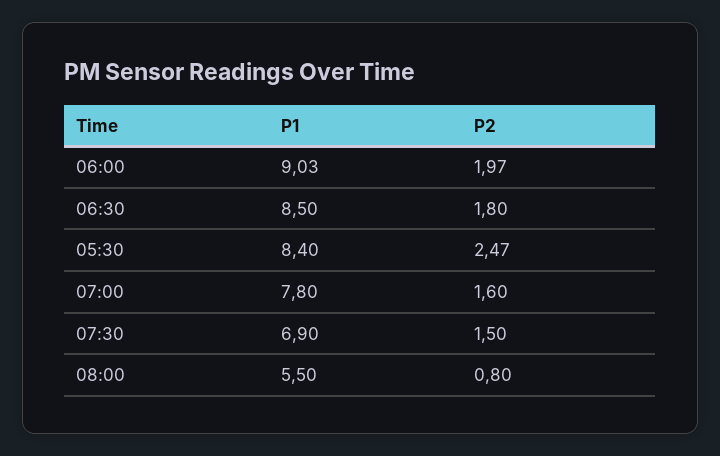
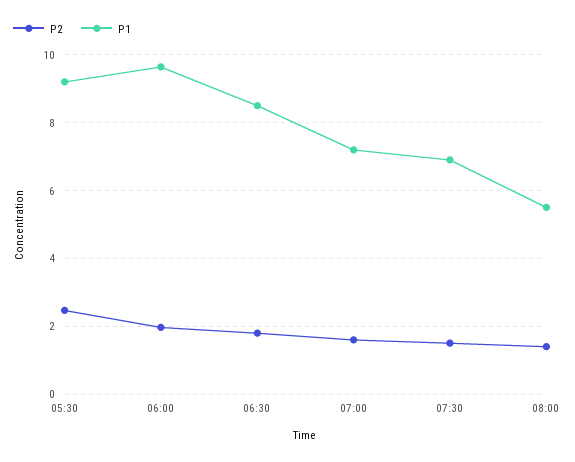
P1, 06:00: 9.03 -> 9.6
P1, 05:30: 8.4 -> 9.2
P1, 07:00: 7.8 -> 7.2
P2, 08:00: 0.8 -> 1.4

